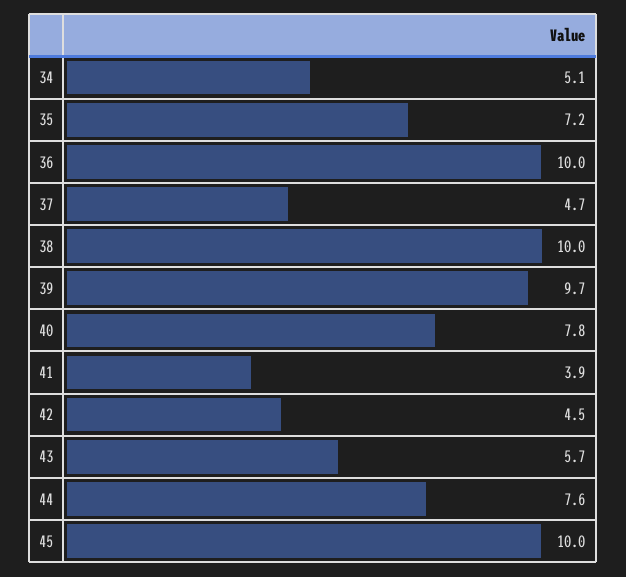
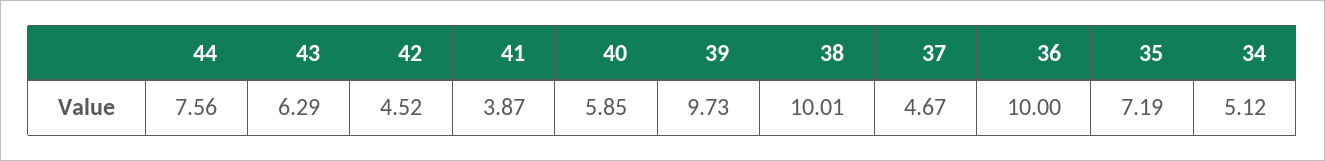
40: 7.8 -> 5.85
43: 5.7 -> 6.29
45: 10 -> none

